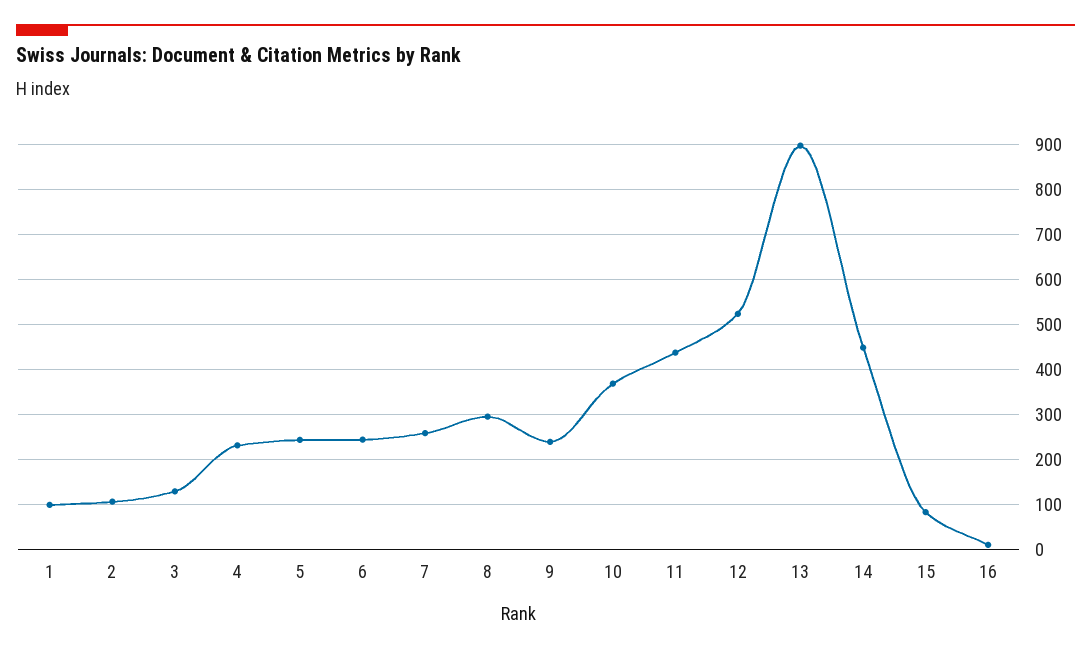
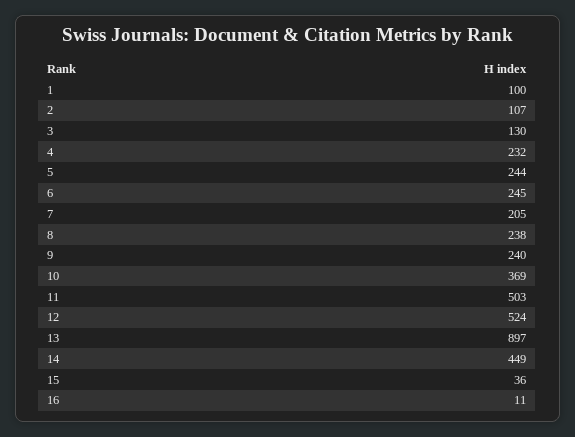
7: 260 -> 205
8: 300 -> 238
11: 440 -> 503
15: 80 -> 36

